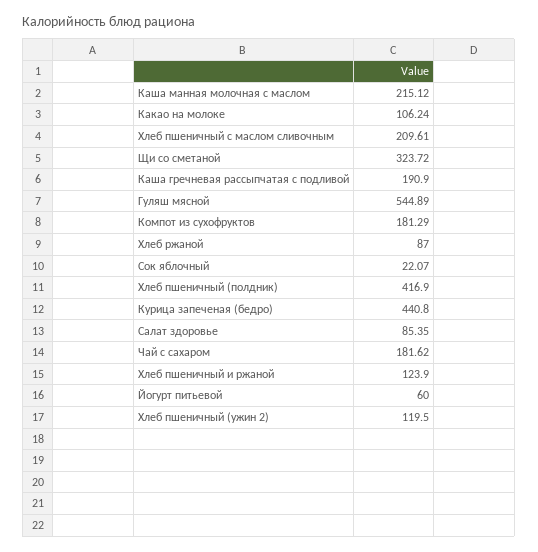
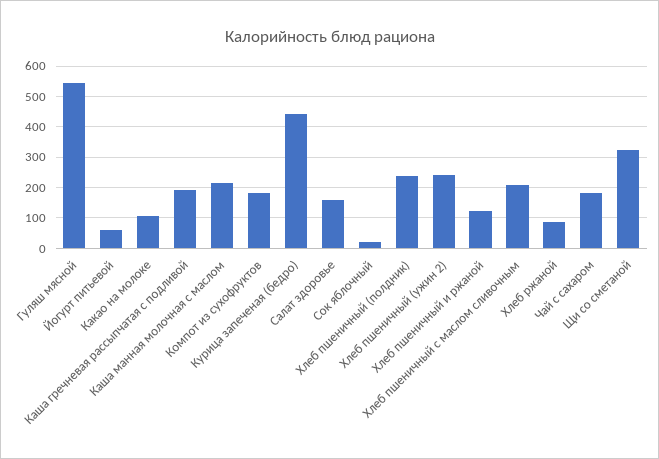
Хлеб пшеничный (полдник): 416.9 -> 240
Салат здоровье: 85.35 -> 160
Хлеб пшеничный (ужин 2): 119.5 -> 240

